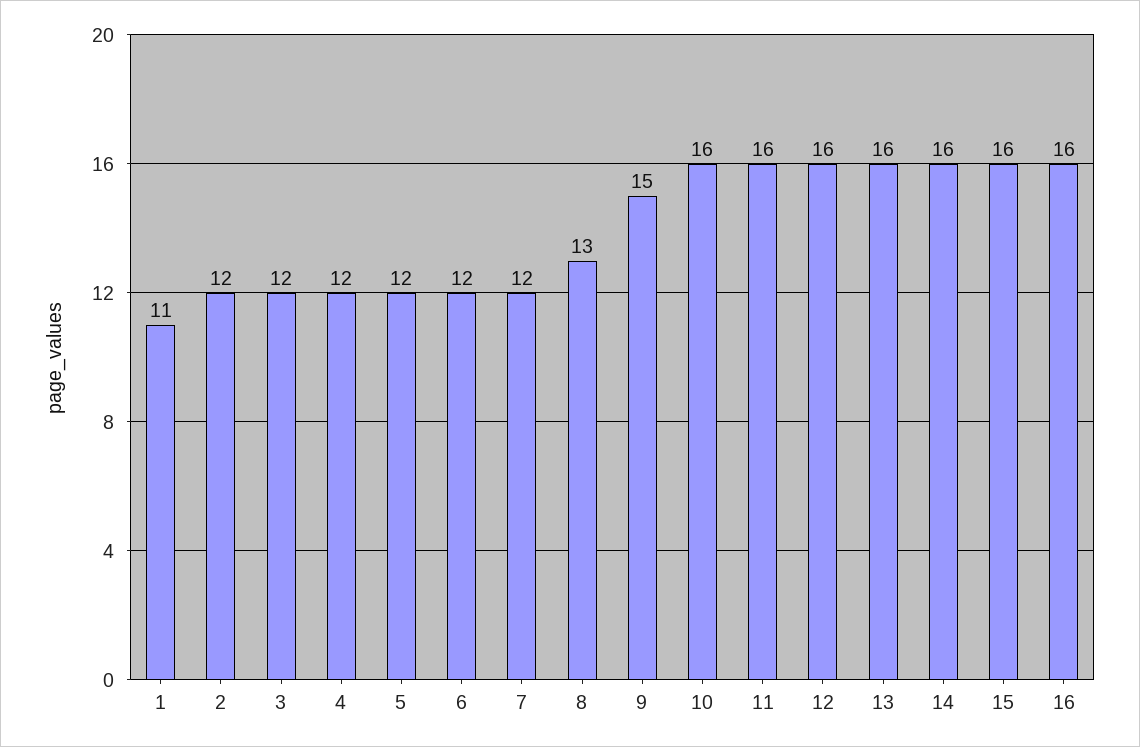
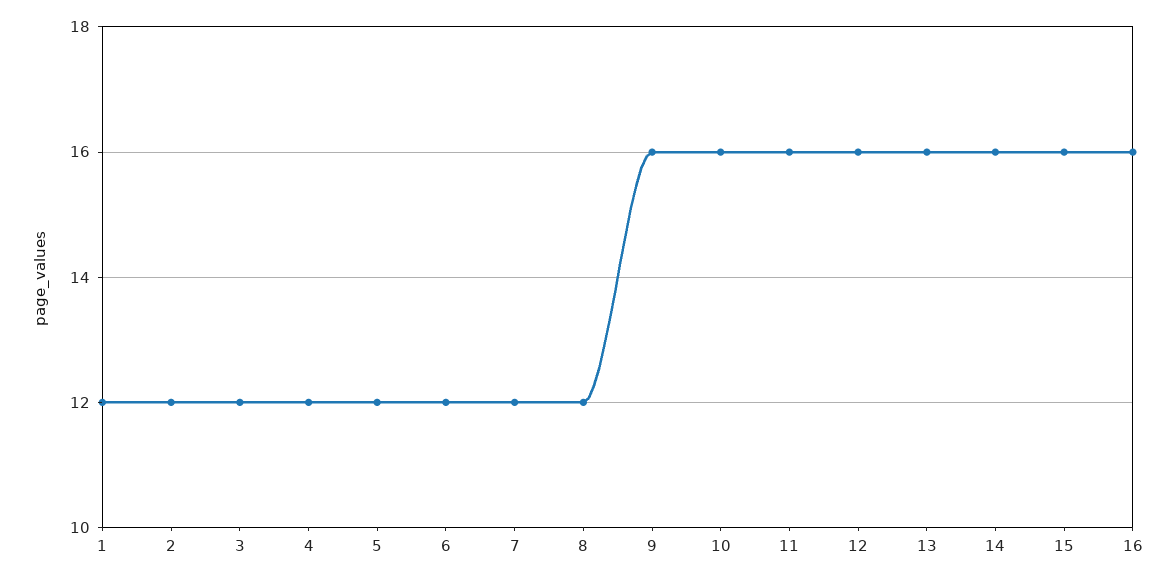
1: 11 -> 12
8: 13 -> 12
9: 15 -> 16

